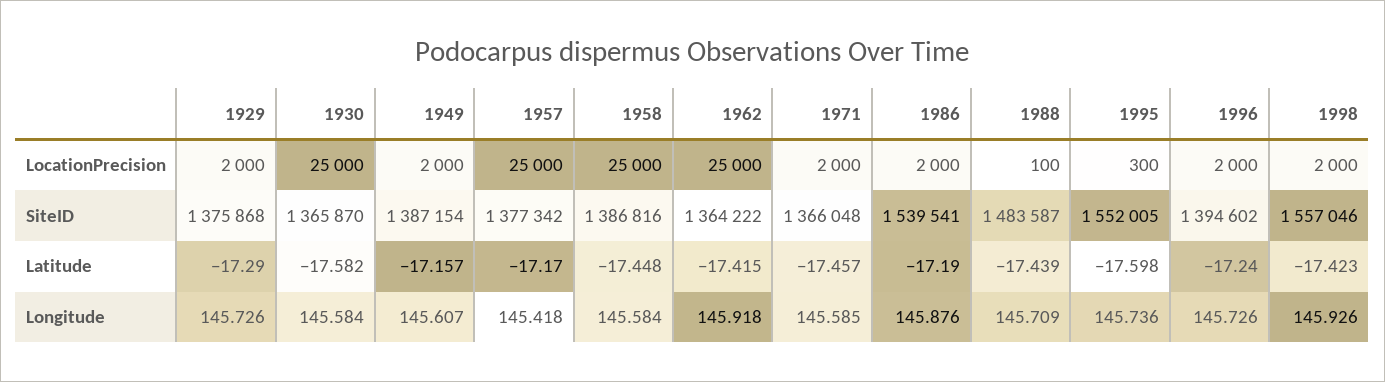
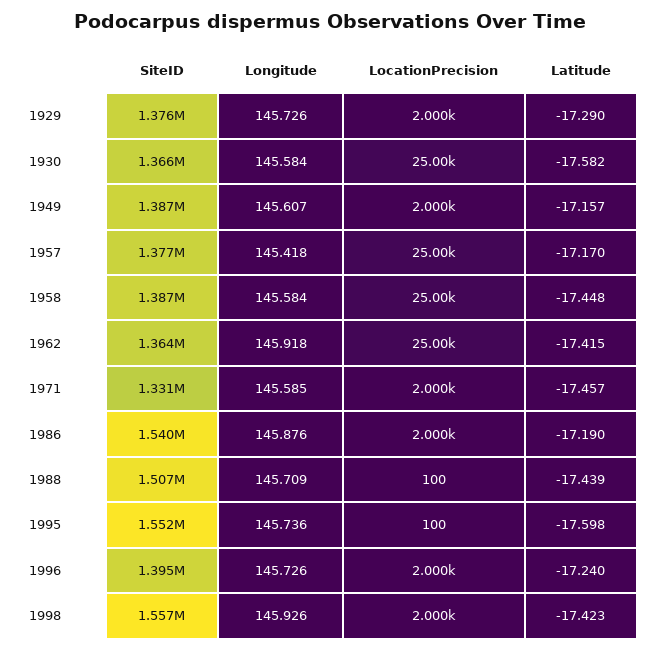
1995, LocationPrecision: 300 -> 100
1971, SiteID: 1366048 -> 1331000
1988, SiteID: 1483587 -> 1507000

